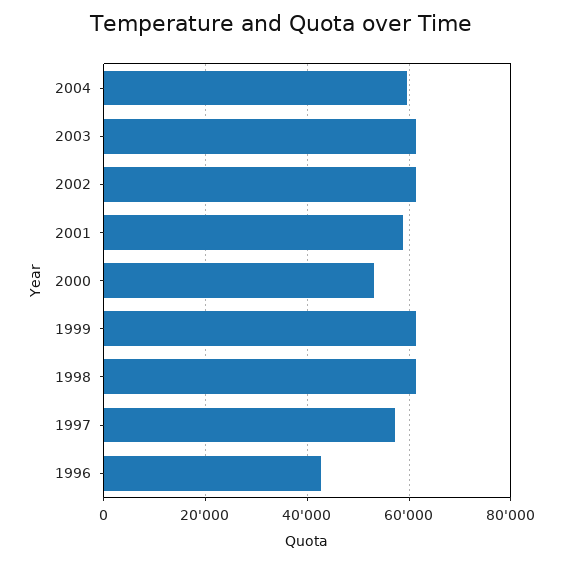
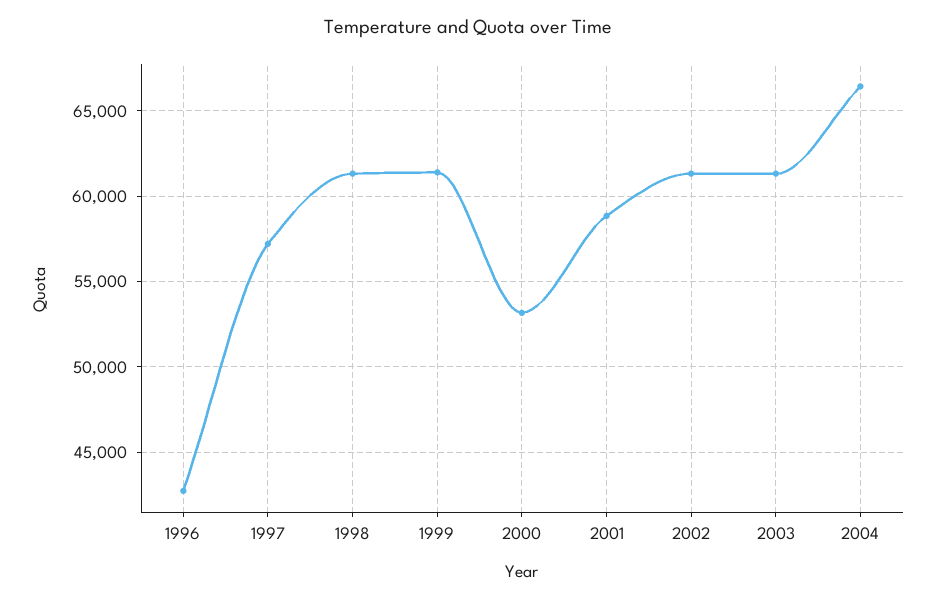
2004: 60000 -> 66500

